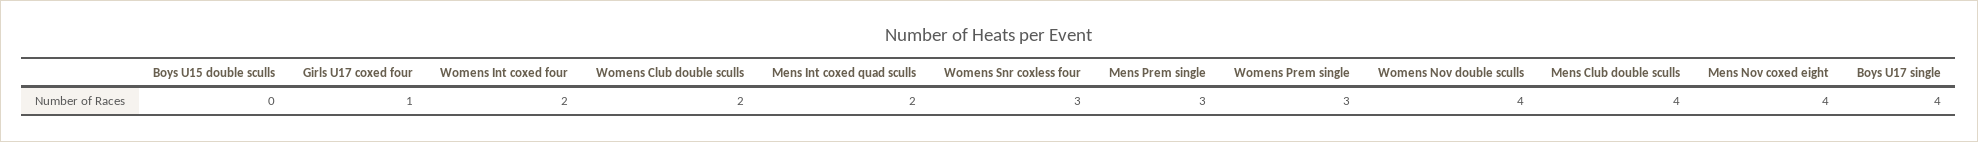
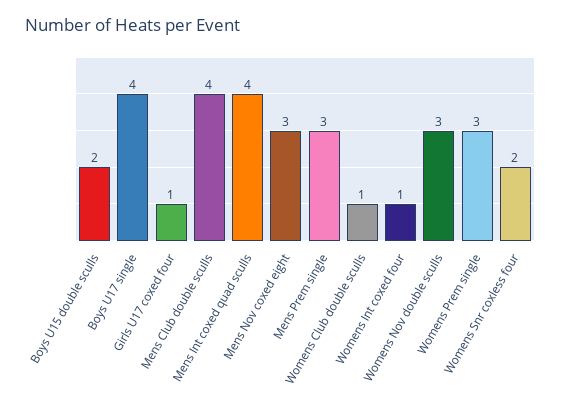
Boys U15 double sculls: 0 -> 2
Womens Int coxed four: 2 -> 1
Womens Club double sculls: 2 -> 1
Mens Int coxed quad sculls: 2 -> 4
Womens Snr coxless four: 3 -> 2
Womens Nov double sculls: 4 -> 3
Mens Nov coxed eight: 4 -> 3

